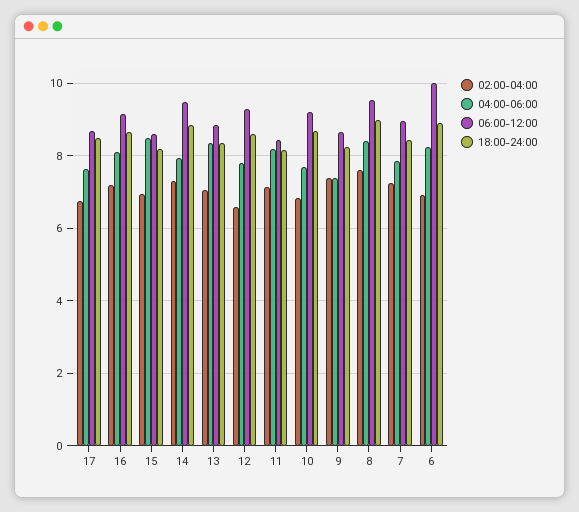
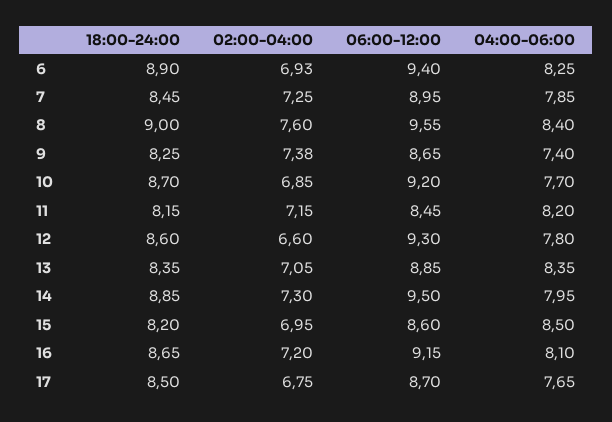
06:00-12:00, 6: 10 -> 9.4

